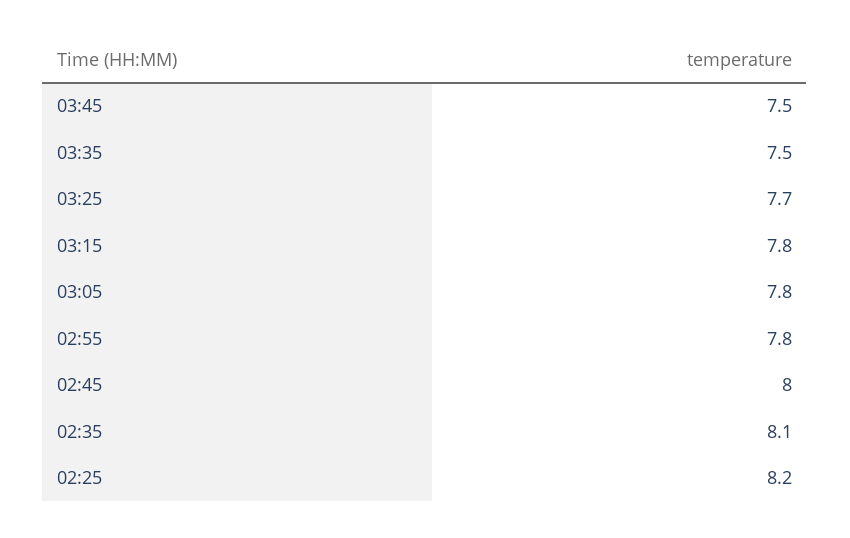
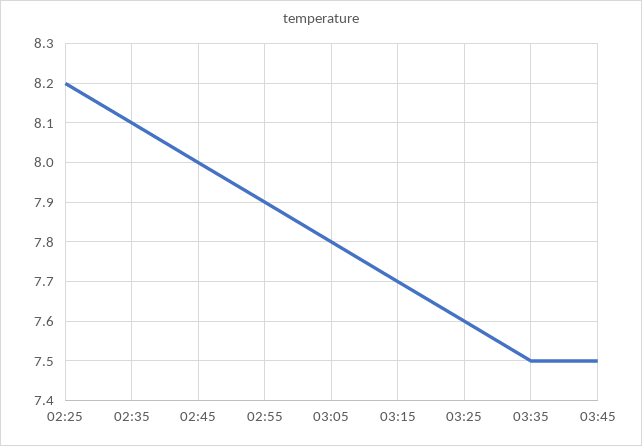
03:25: 7.7 -> 7.6
03:15: 7.8 -> 7.7
02:55: 7.8 -> 7.9

